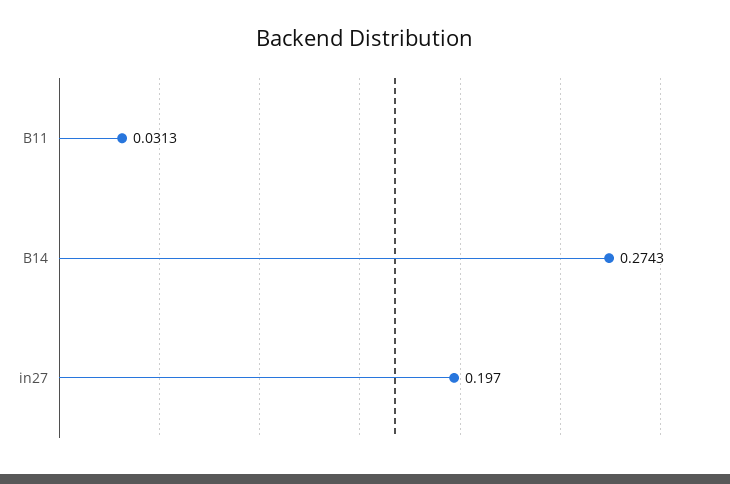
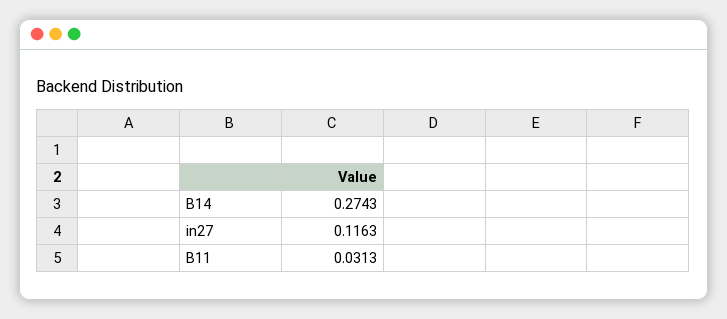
in27: 0.197 -> 0.1163

